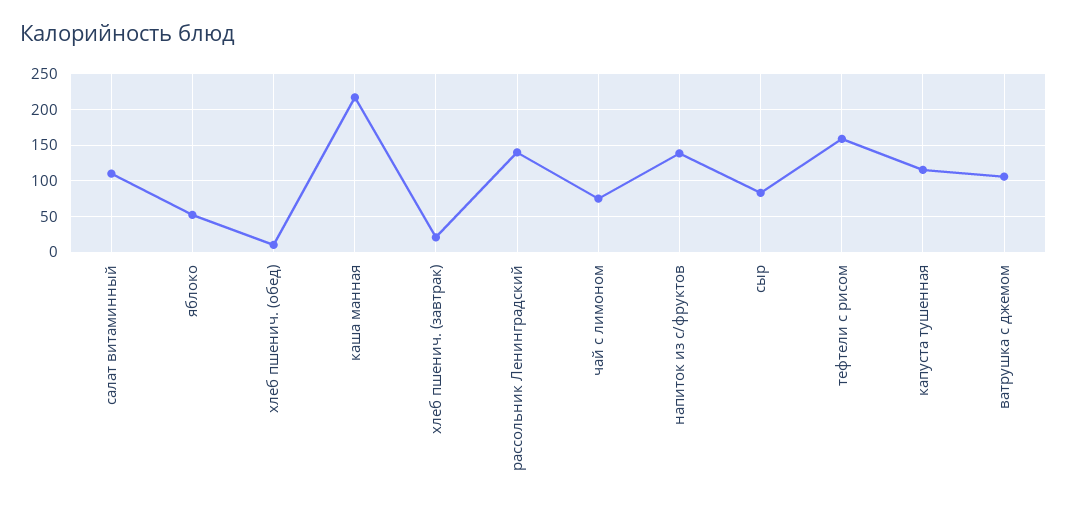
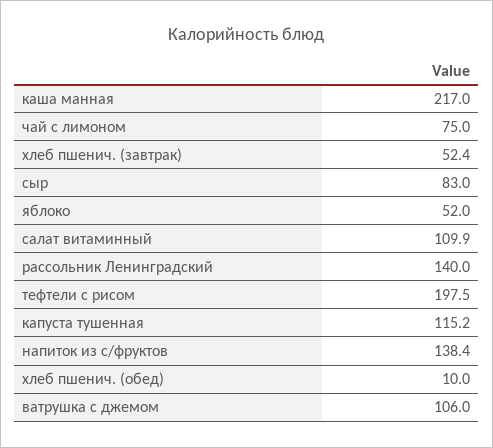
хлеб пшенич. (завтрак): 20 -> 52.4
тефтели с рисом: 160 -> 197.5

